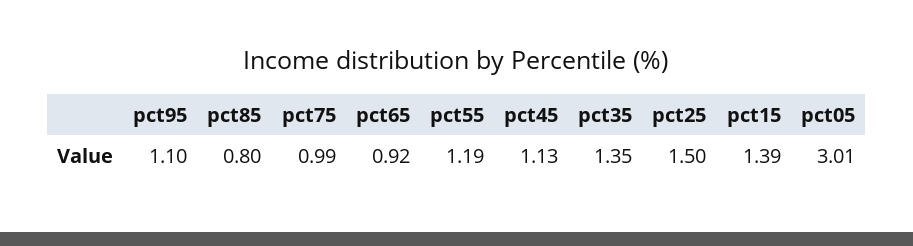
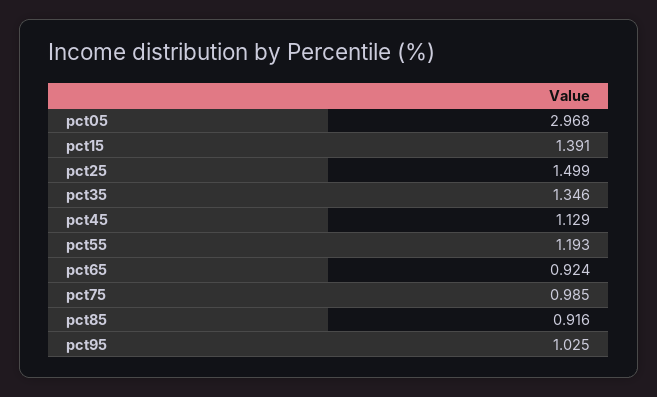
pct95: 1.1 -> 1.025
pct85: 0.8 -> 0.916
pct05: 3.01 -> 2.968

